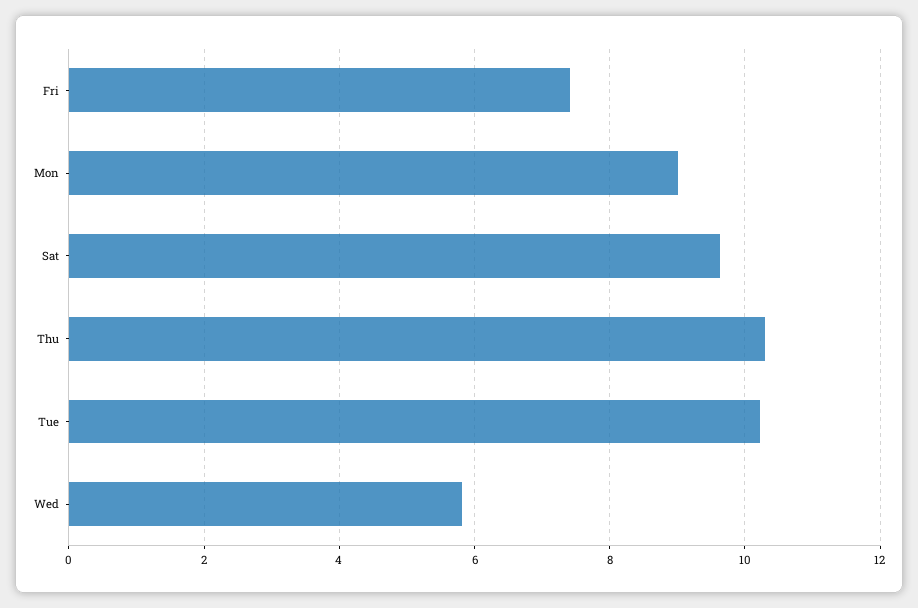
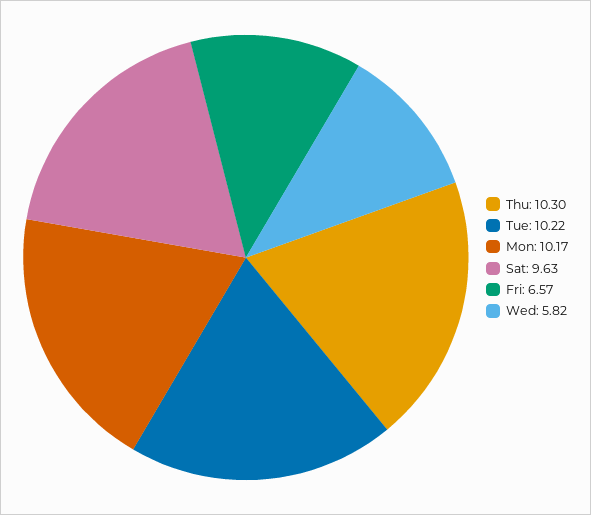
Fri: 7.4 -> 6.57
Mon: 9 -> 10.17

